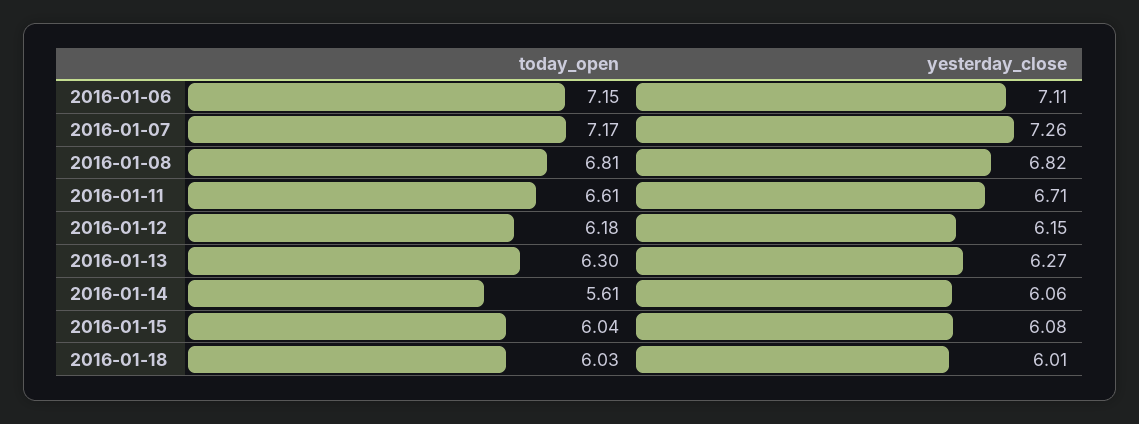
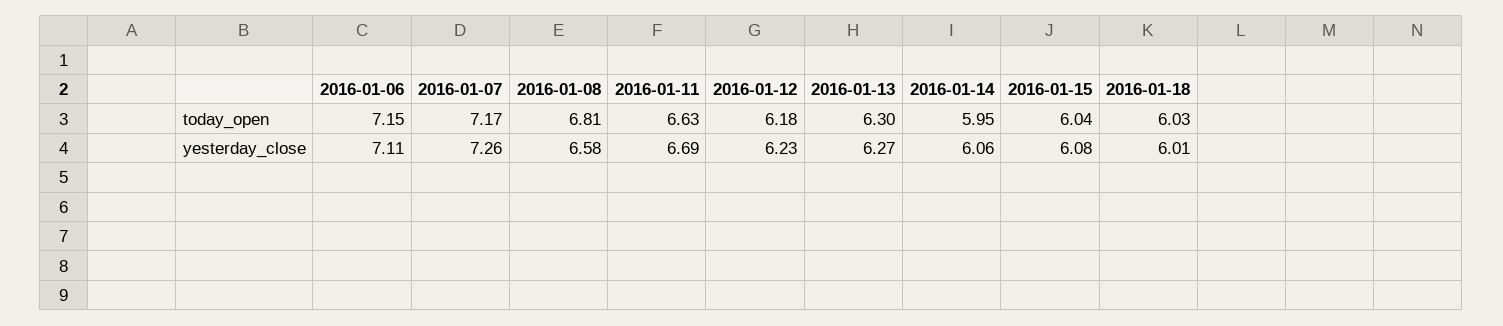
yesterday_close, 2016-01-08: 6.82 -> 6.58
today_open, 2016-01-11: 6.61 -> 6.63
yesterday_close, 2016-01-11: 6.71 -> 6.69
yesterday_close, 2016-01-12: 6.15 -> 6.23
today_open, 2016-01-14: 5.61 -> 5.95

